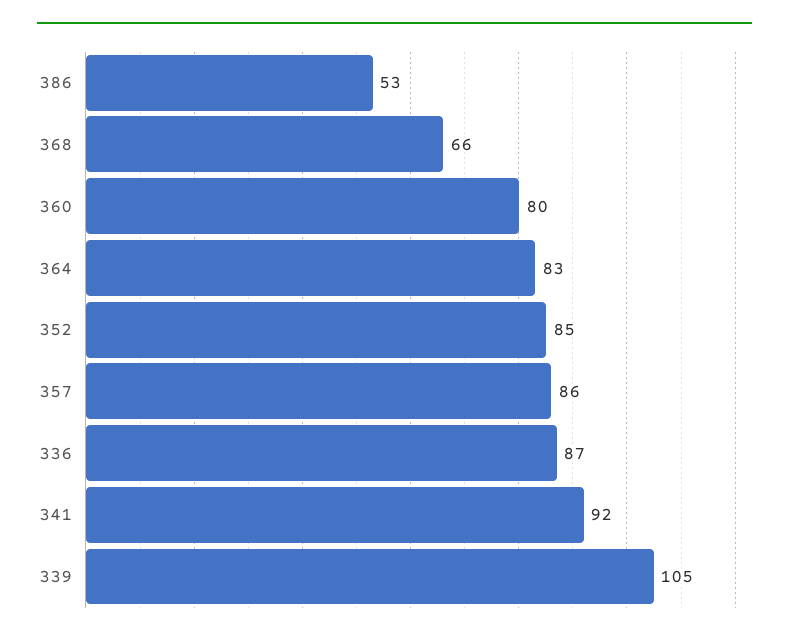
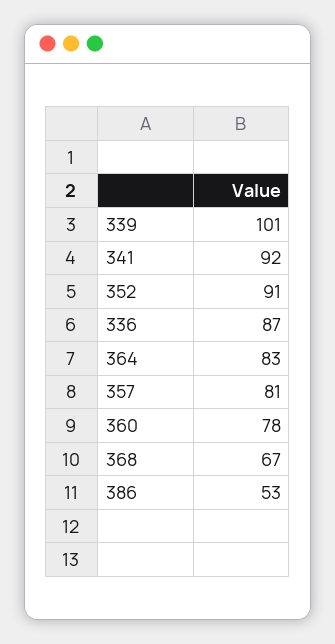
368: 66 -> 67
360: 80 -> 78
352: 85 -> 91
357: 86 -> 81
339: 105 -> 101

